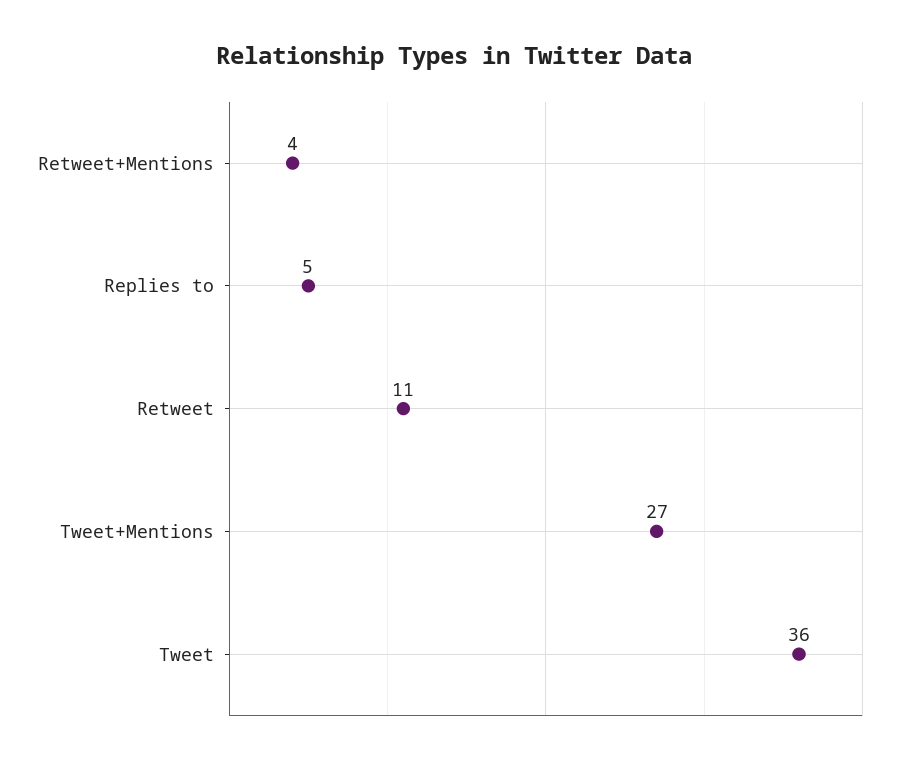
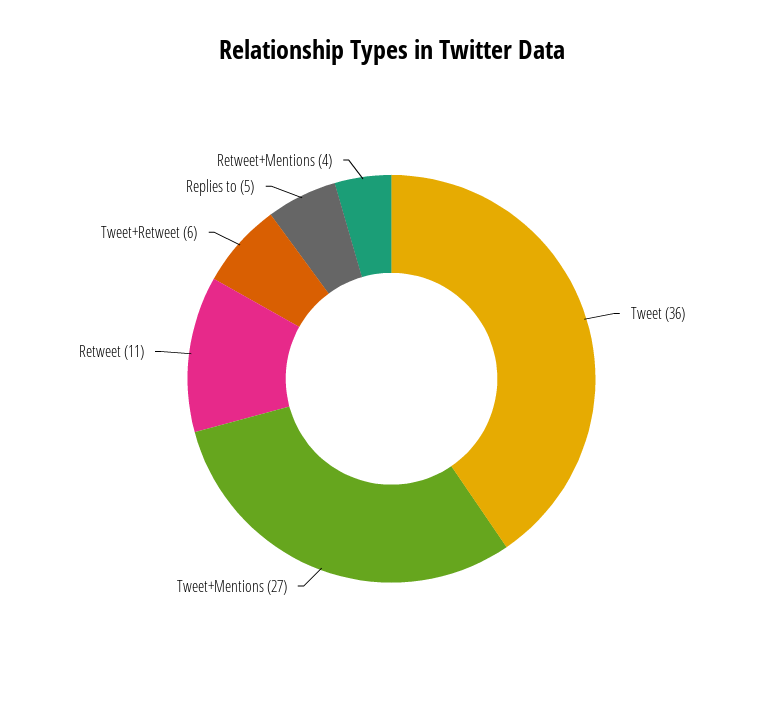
Tweet+Retweet: none -> 6

